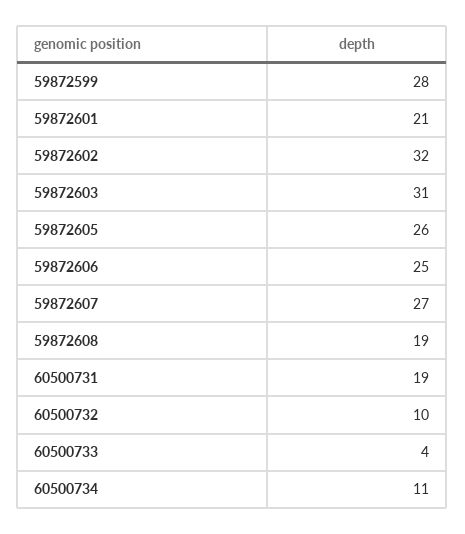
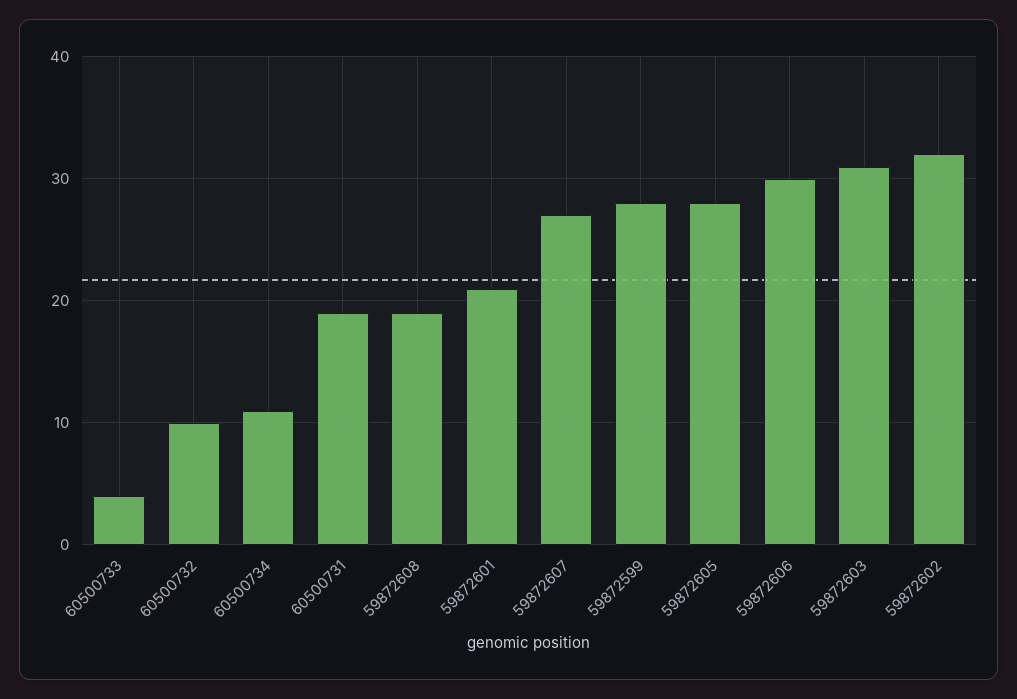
59872605: 26 -> 28
59872606: 25 -> 30

